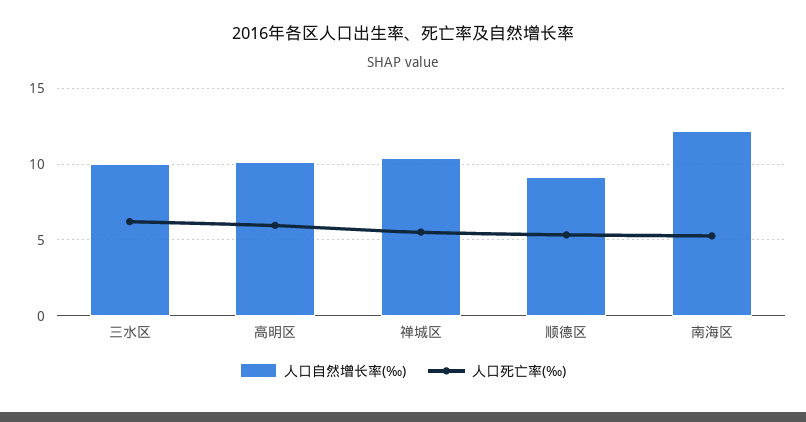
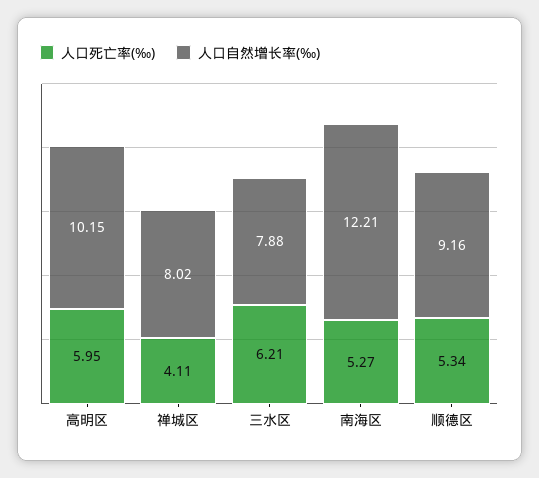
人口自然增长率(‰), 三水区: 10 -> 7.88
人口自然增长率(‰), 禅城区: 10.5 -> 8.02
人口死亡率(‰), 禅城区: 5.5 -> 4.11

